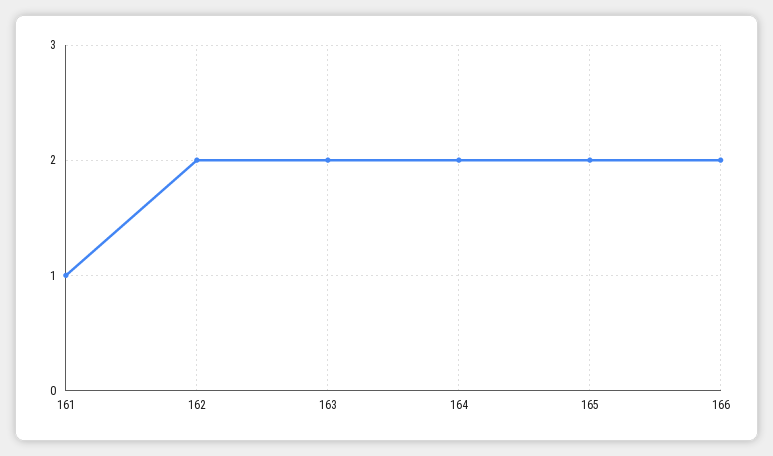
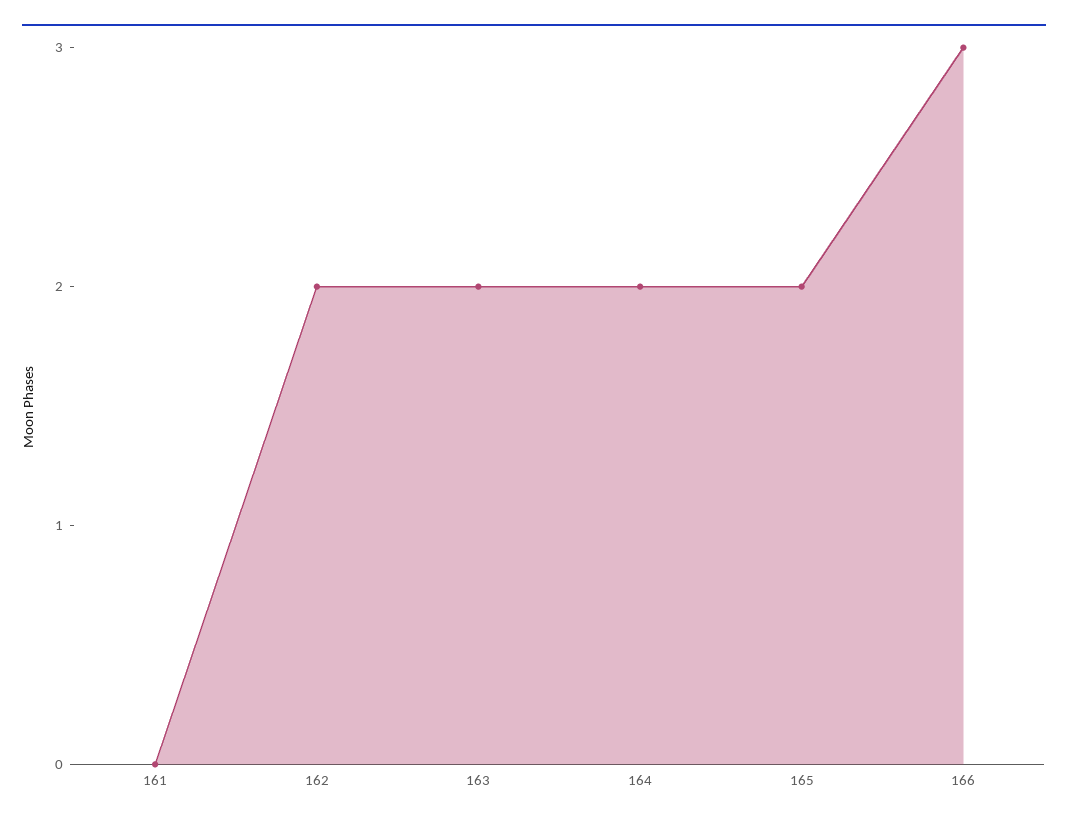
161: 1 -> 0
166: 2 -> 3

